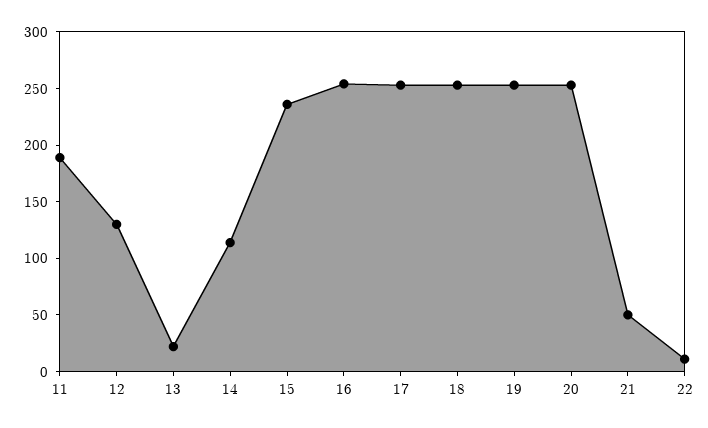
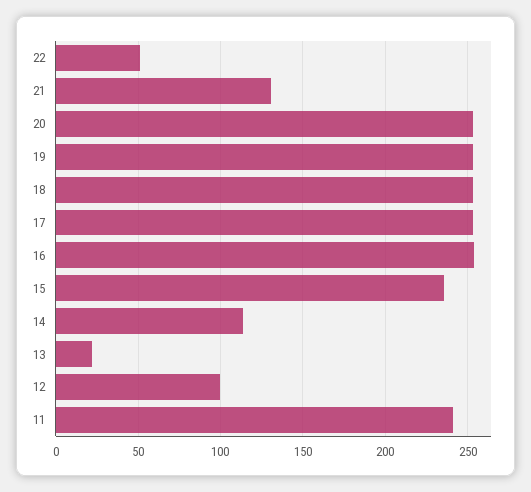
11: 190 -> 240
12: 130 -> 100
21: 50 -> 130
22: 10 -> 50

